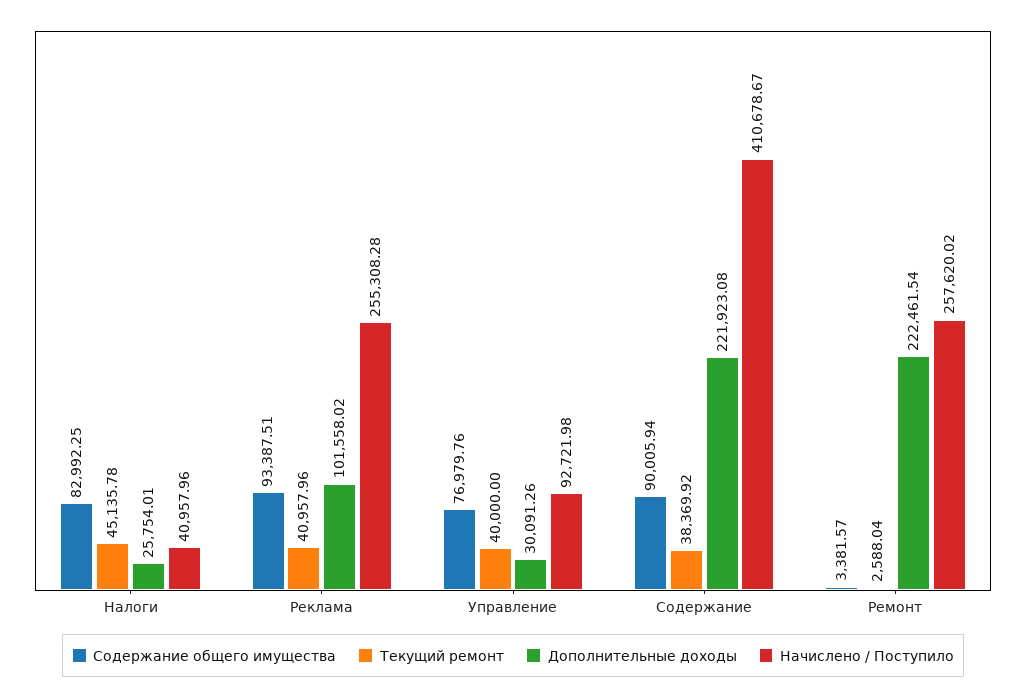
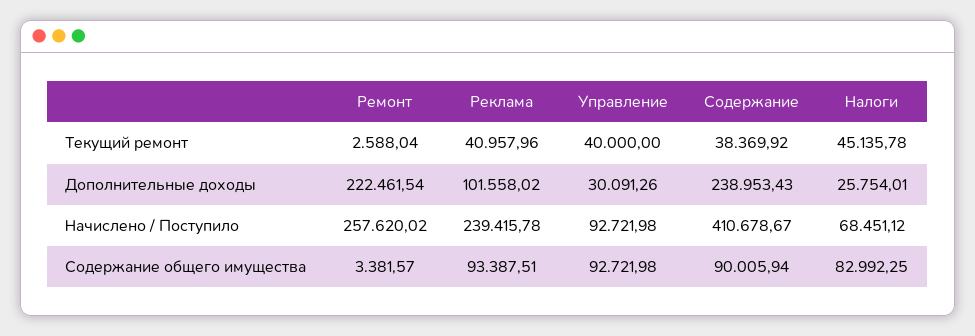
Начислено / Поступило, Налоги: 40957.96 -> 68451.12
Начислено / Поступило, Реклама: 255308.28 -> 239415.78
Содержание общего имущества, Управление: 76979.76 -> 92721.98
Дополнительные доходы, Содержание: 221923.08 -> 238953.43

